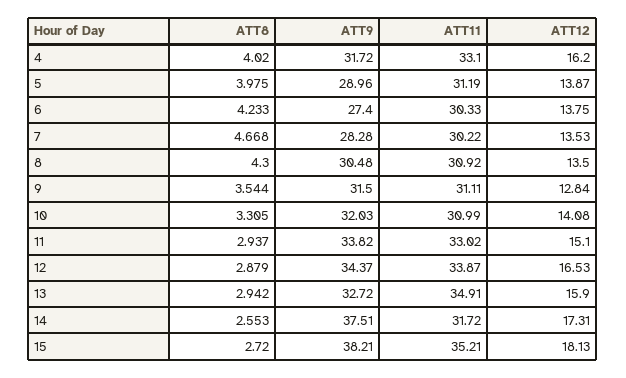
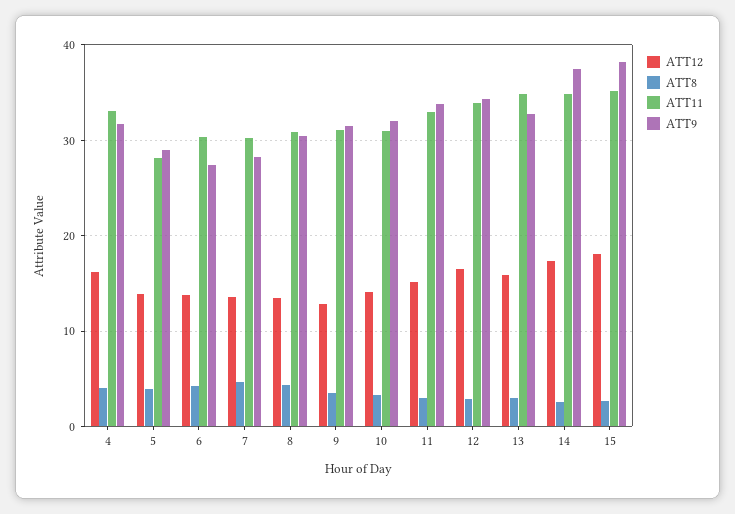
ATT11, 5: 31.19 -> 28
ATT11, 14: 31.72 -> 35

